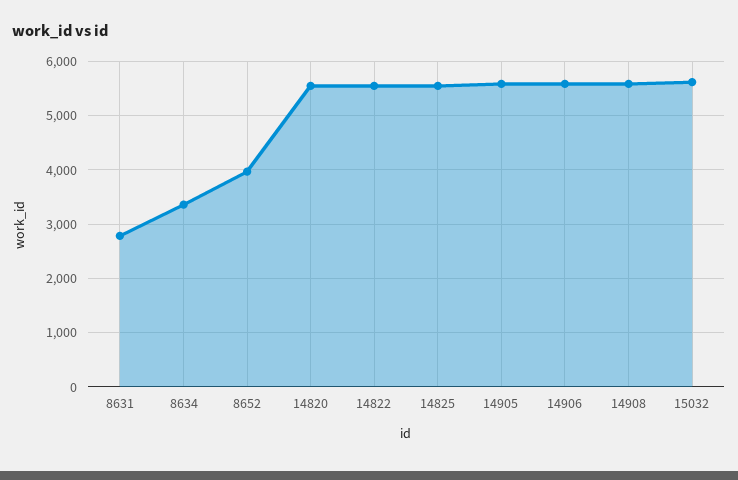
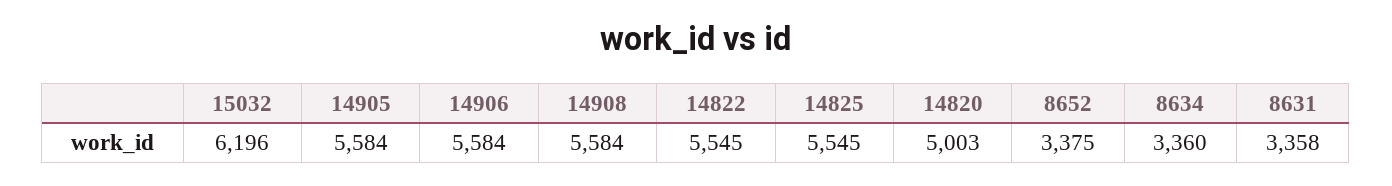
8631: 2800 -> 3358
8652: 4000 -> 3375
14820: 5600 -> 5003
15032: 5600 -> 6196

